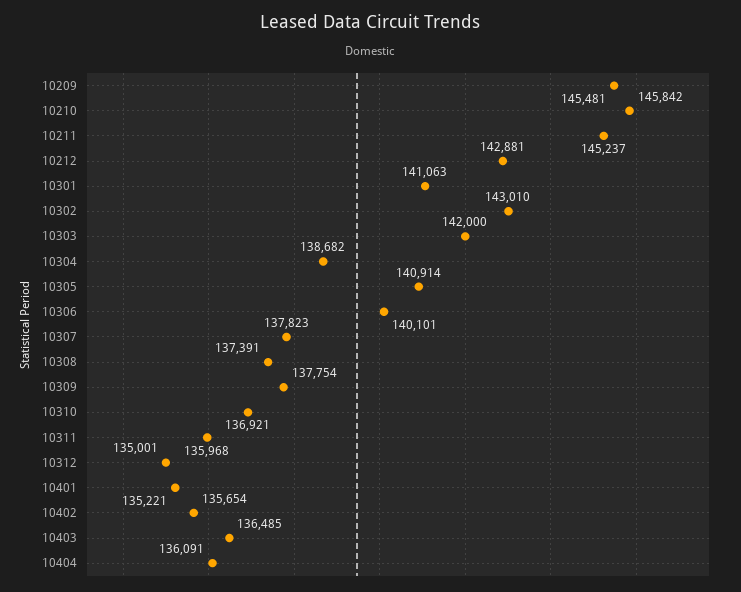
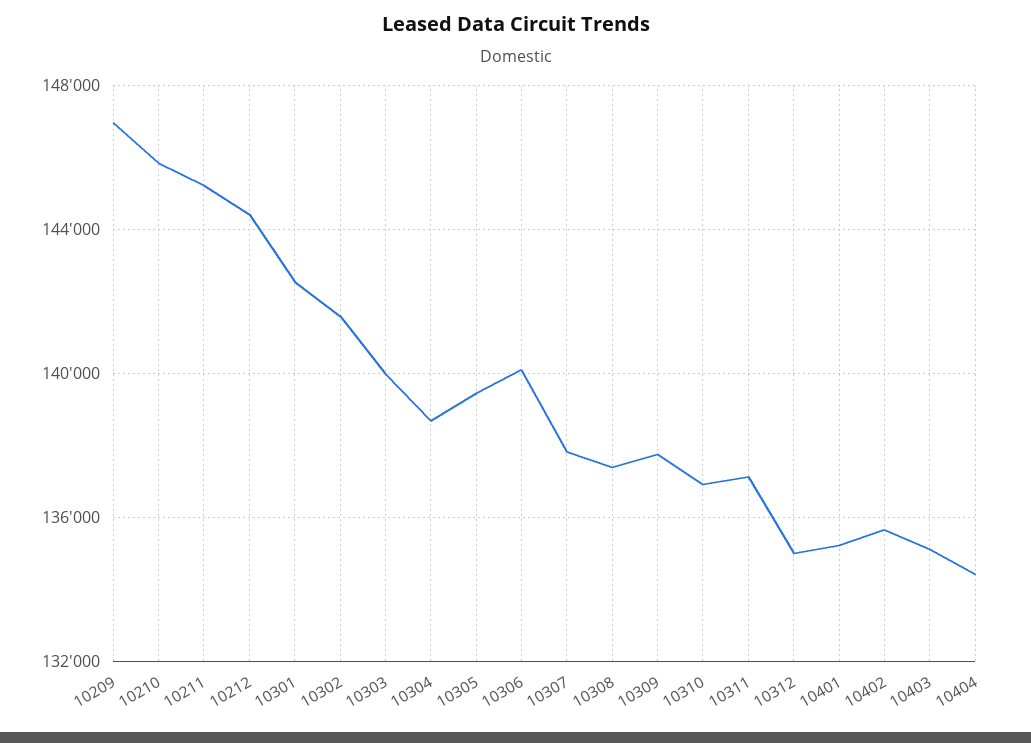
10209: 145481 -> 147000
10212: 142881 -> 144500
10301: 141063 -> 142500
10302: 143010 -> 141500
10303: 142000 -> 140000
10305: 140914 -> 139500
10311: 135968 -> 137000
10403: 136485 -> 135000
10404: 136091 -> 134500

